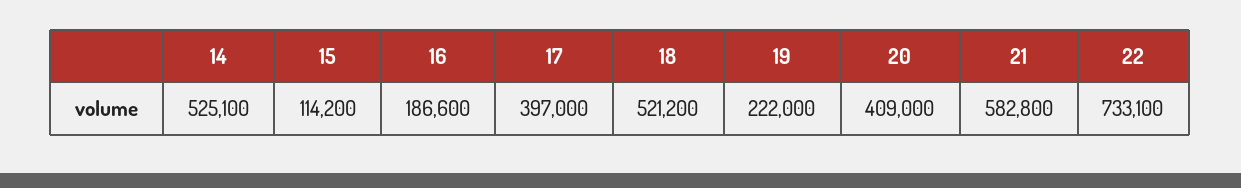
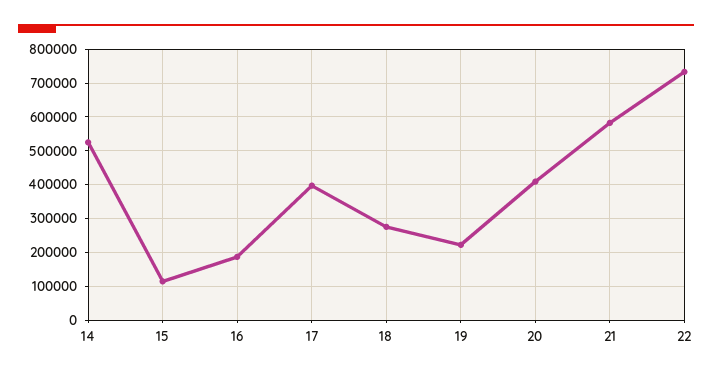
18: 521200 -> 280000

